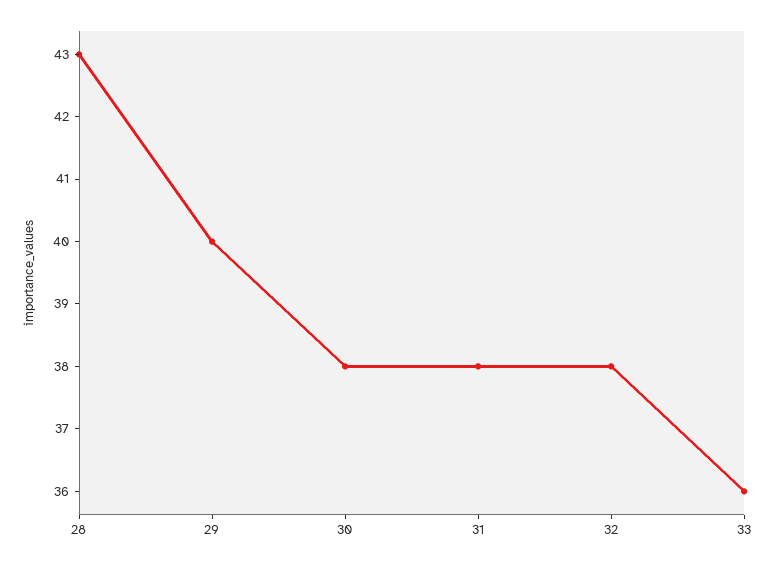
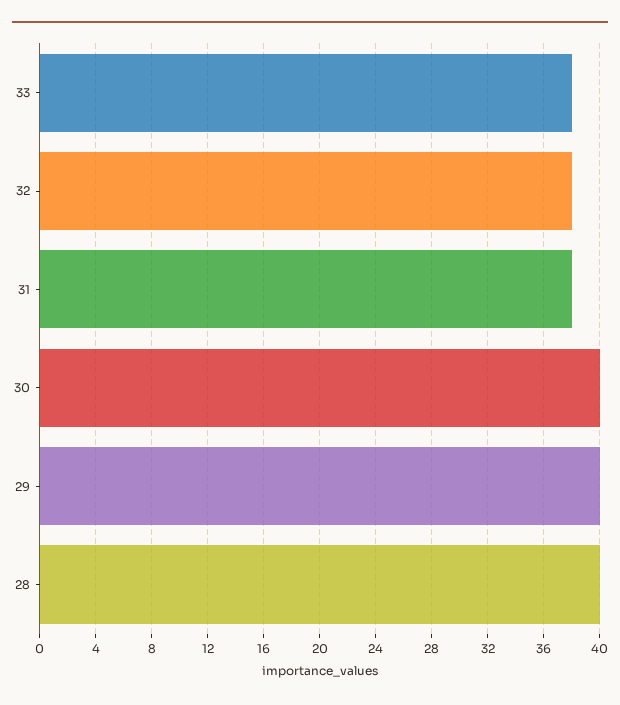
28: 43 -> 40
30: 38 -> 40
33: 36 -> 38

